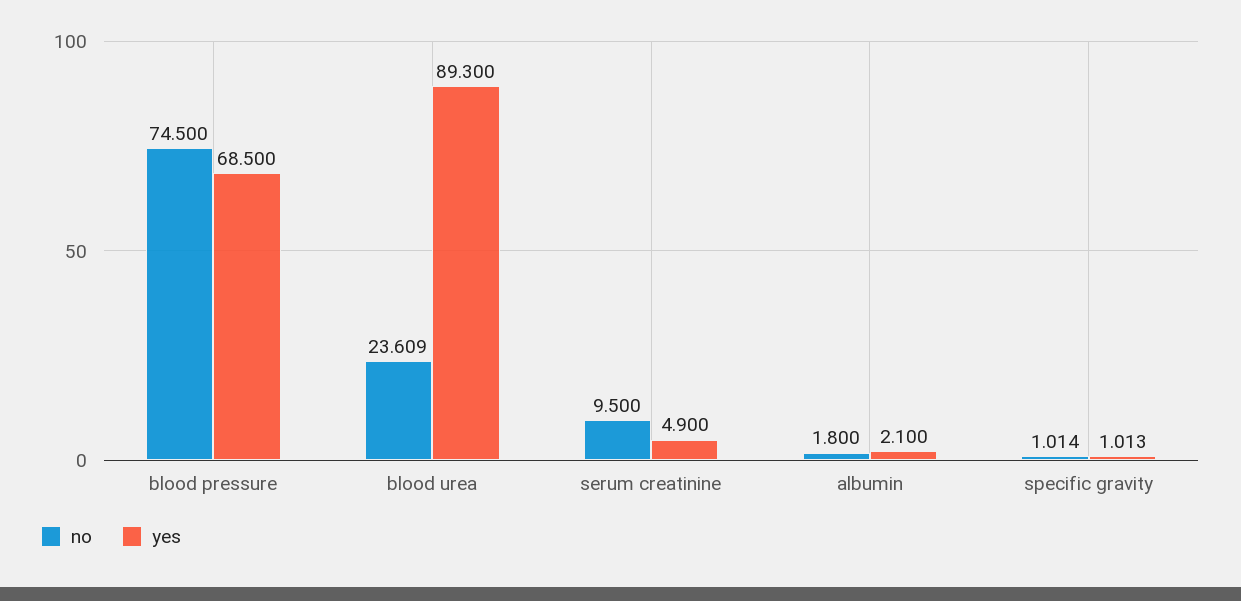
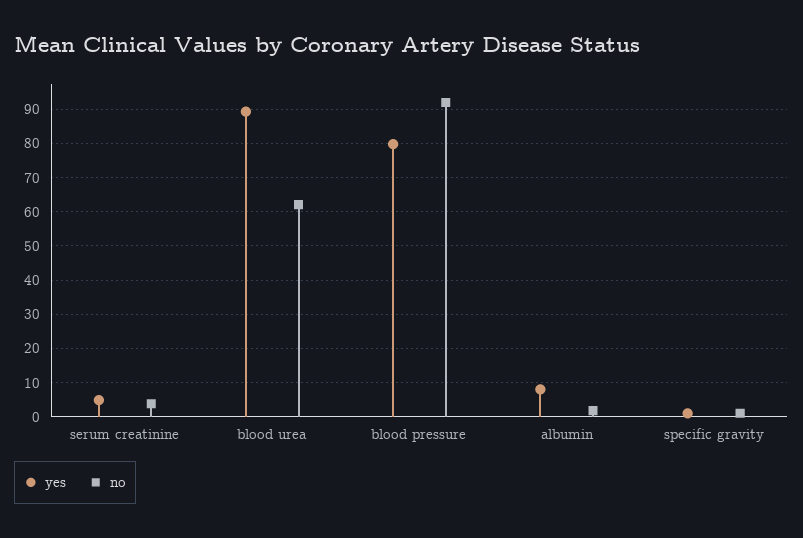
no, blood pressure: 74.5 -> 92
yes, blood pressure: 68.5 -> 80
no, blood urea: 23.609 -> 62
no, serum creatinine: 9.5 -> 4
yes, albumin: 2.1 -> 8

